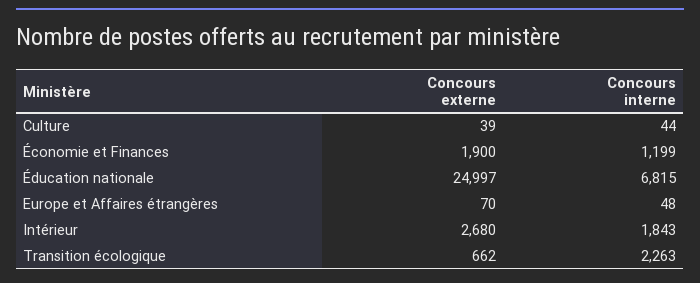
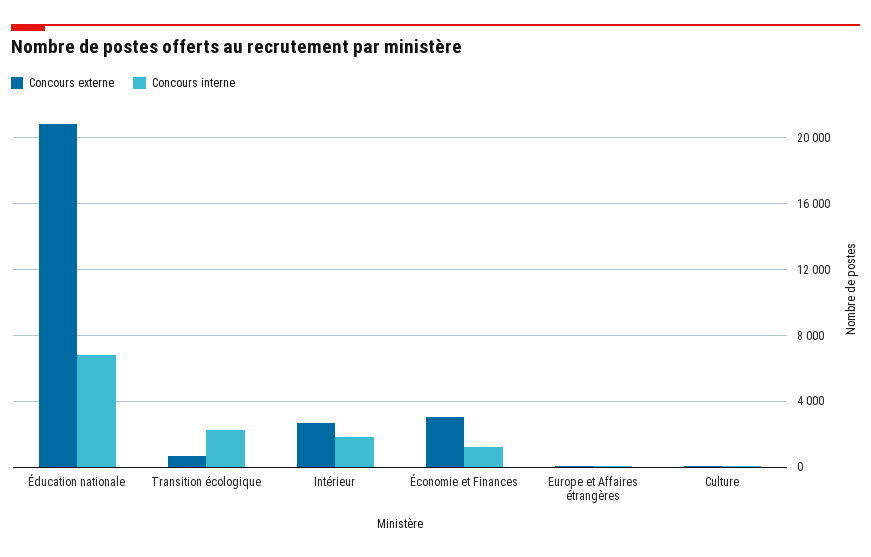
Concours externe, Économie et Finances: 1900 -> 3000
Concours externe, Éducation nationale: 24997 -> 21000

